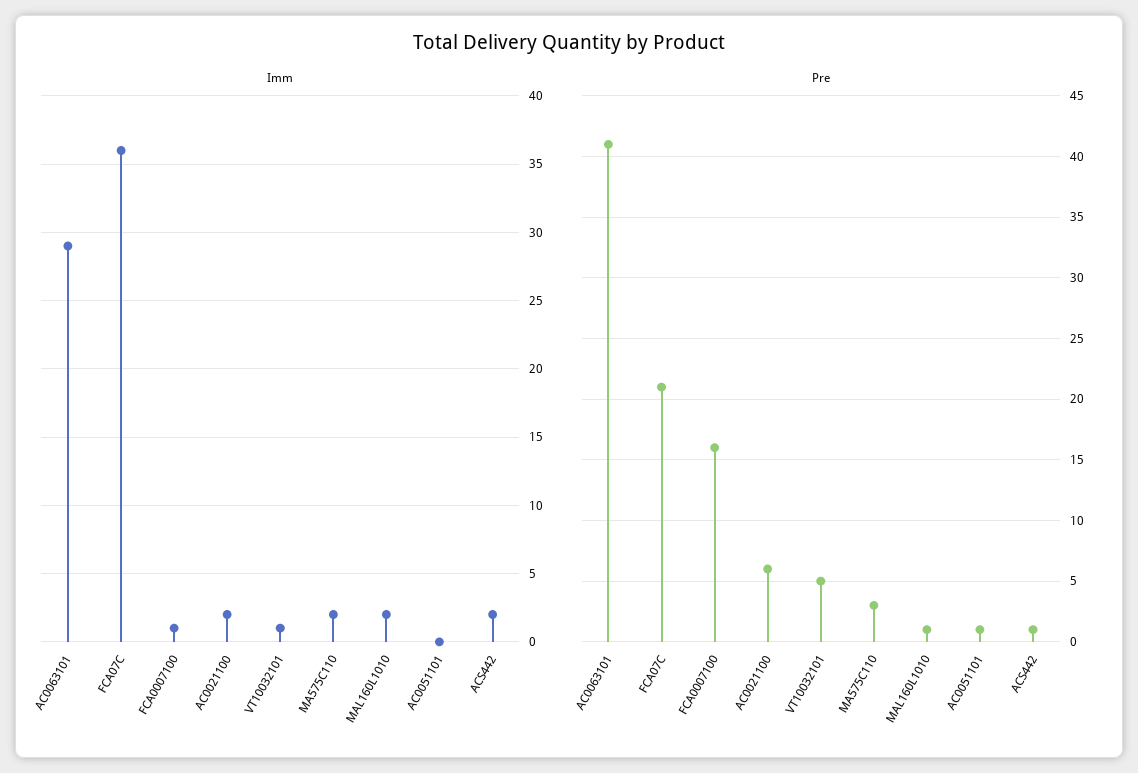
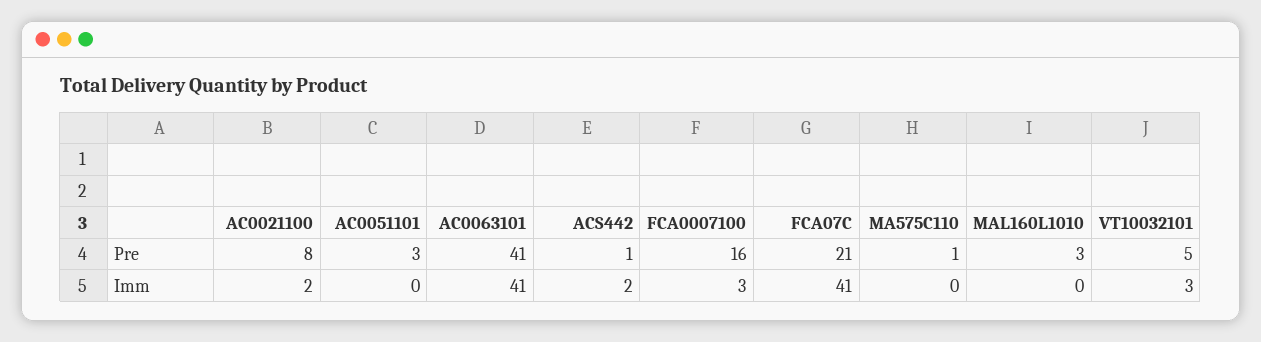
Imm, AC0063101: 29 -> 41
Imm, FCA07C: 36 -> 41
Imm, FCA0007100: 1 -> 3
Imm, VT10032101: 1 -> 3
Imm, MA575C110: 2 -> 0
Imm, MAL160L1010: 2 -> 0
Pre, AC0021100: 6 -> 8
Pre, MA575C110: 3 -> 1
Pre, MAL160L1010: 1 -> 3
Pre, AC0051101: 1 -> 3

